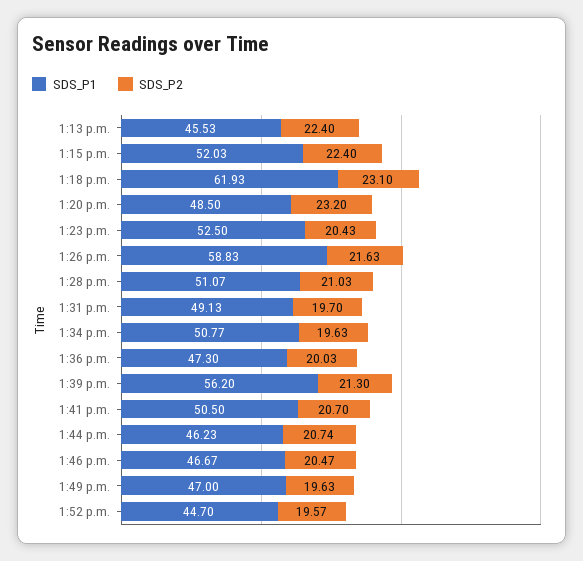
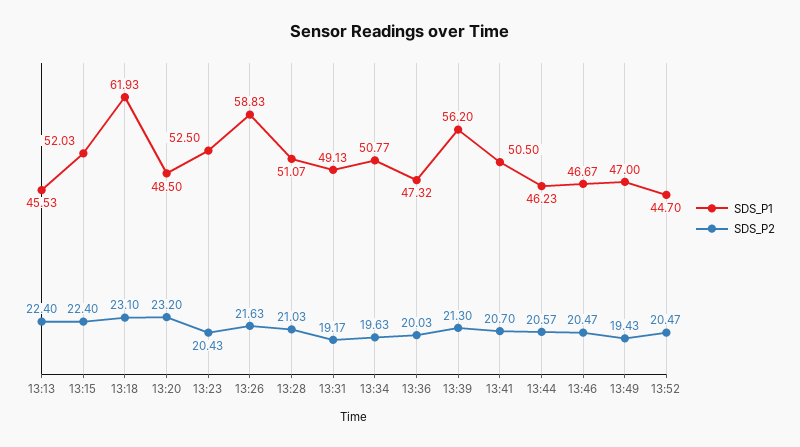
SDS_P2, 1:31 p.m.: 19.7 -> 19.17
SDS_P1, 1:36 p.m.: 47.3 -> 47.32
SDS_P2, 1:44 p.m.: 20.74 -> 20.57
SDS_P2, 1:49 p.m.: 19.63 -> 19.43
SDS_P2, 1:52 p.m.: 19.57 -> 20.47

